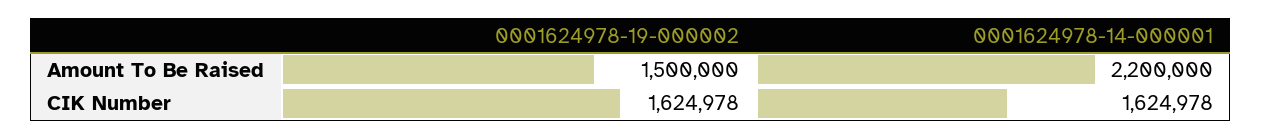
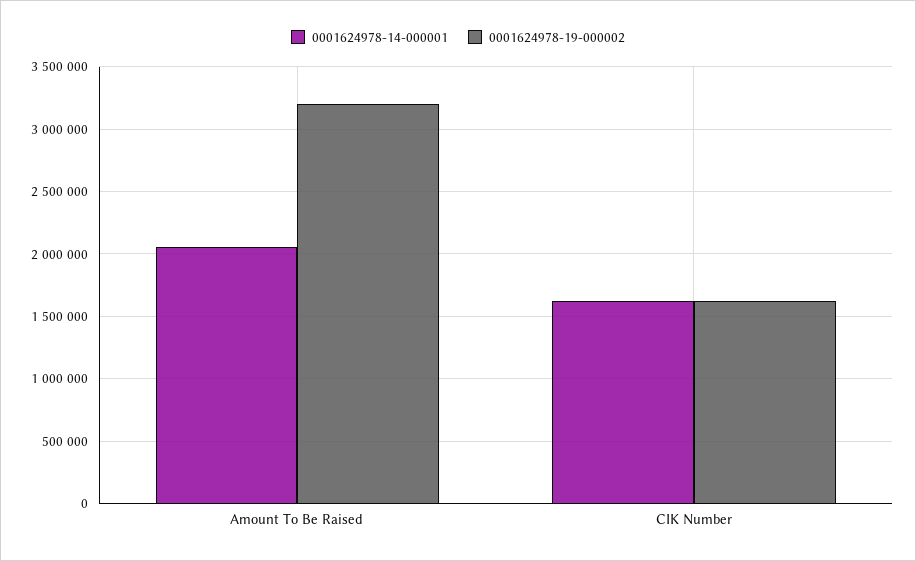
0001624978-19-000002, Amount To Be Raised: 1500000 -> 3200000
0001624978-14-000001, Amount To Be Raised: 2200000 -> 2050000

